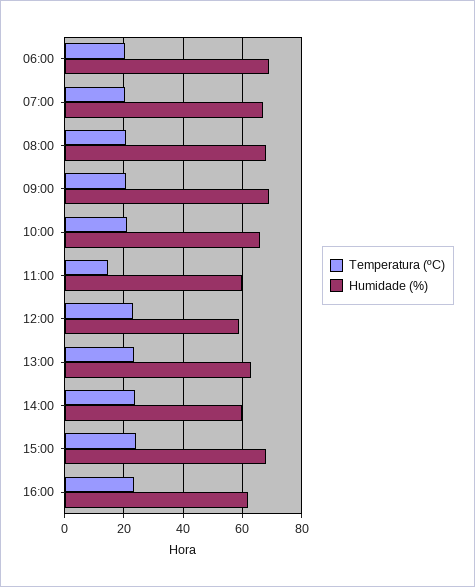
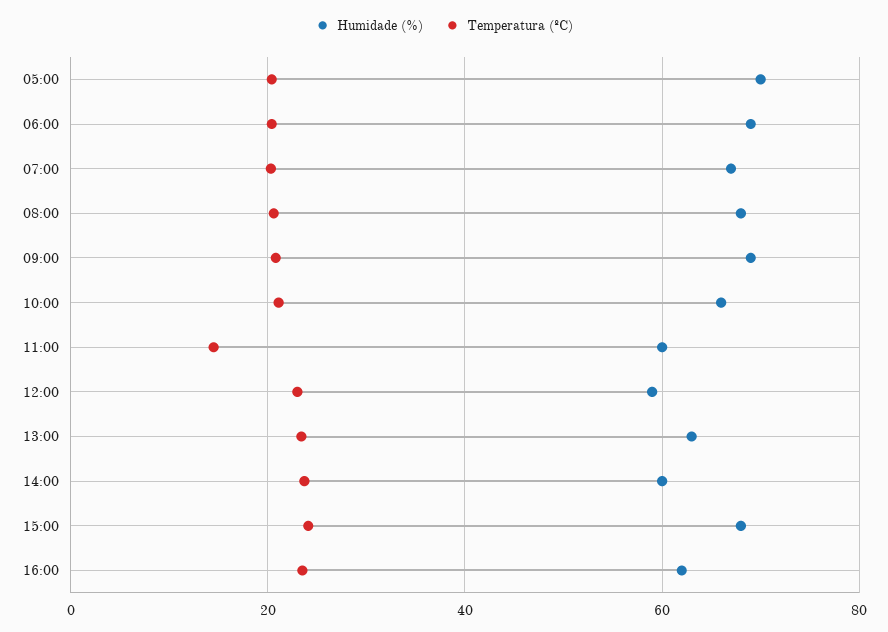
Humidade (%), 05:00: none -> 70
Temperatura (ºC), 05:00: none -> 20

